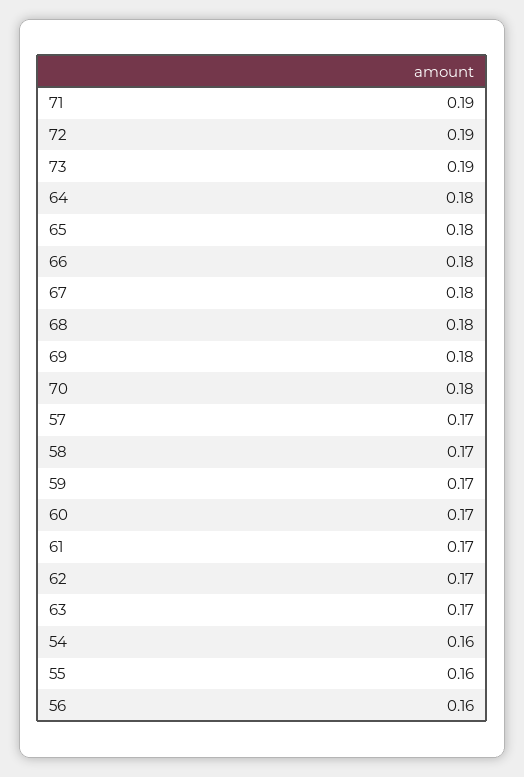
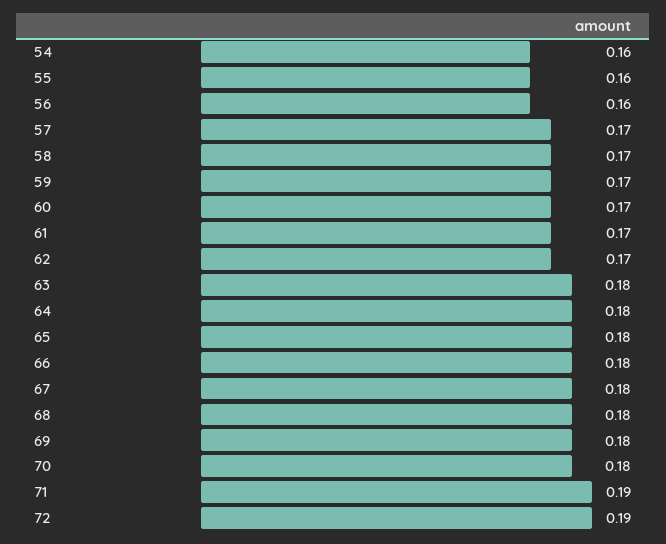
73: 0.19 -> none
63: 0.17 -> 0.18

